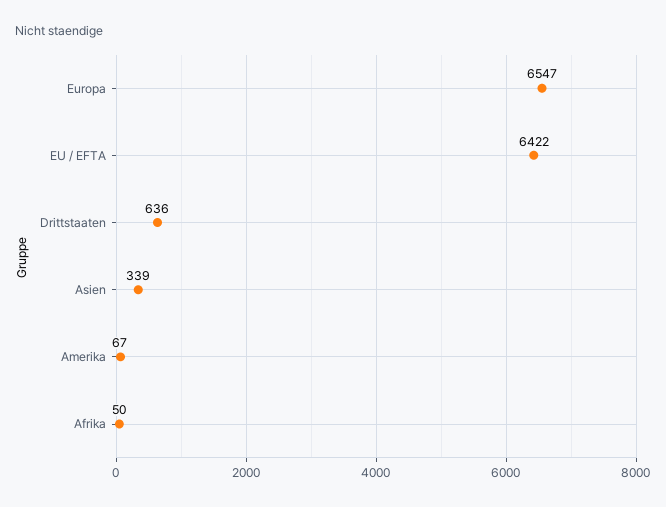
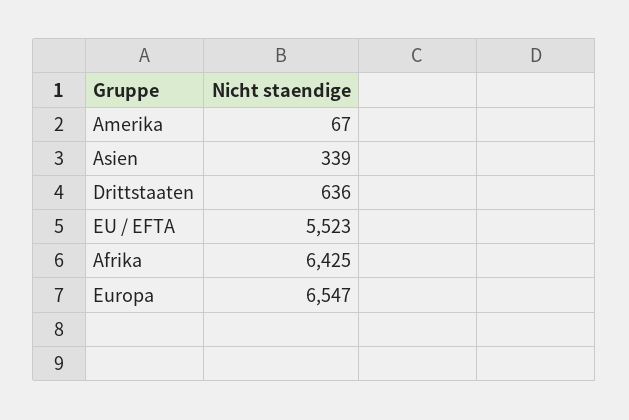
EU / EFTA: 6422 -> 5523
Afrika: 50 -> 6425

